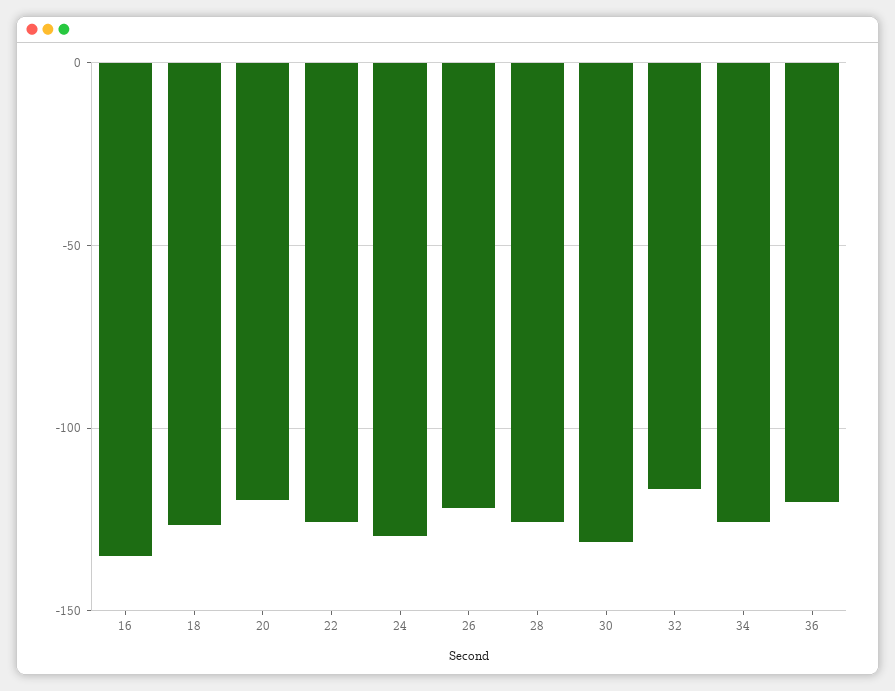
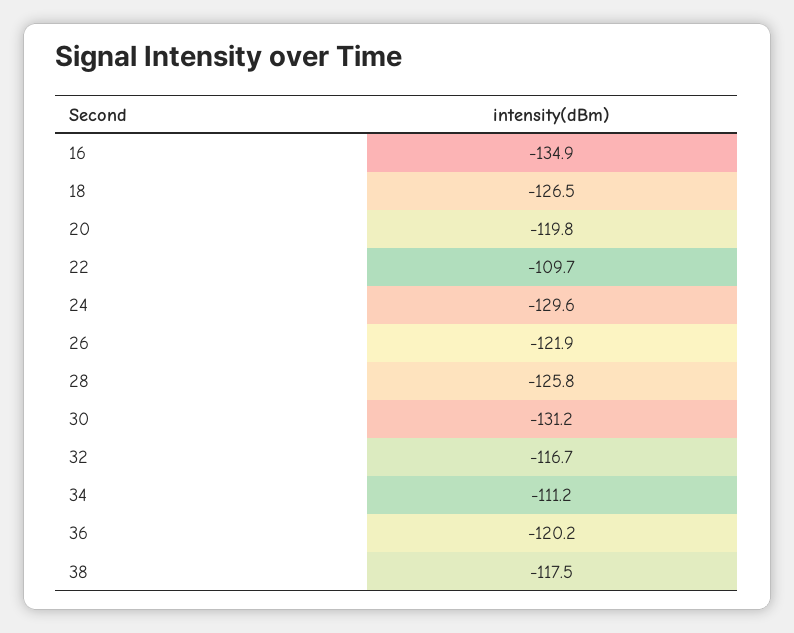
22: -125 -> -109.7
34: -125 -> -111.2
38: none -> -117.5

